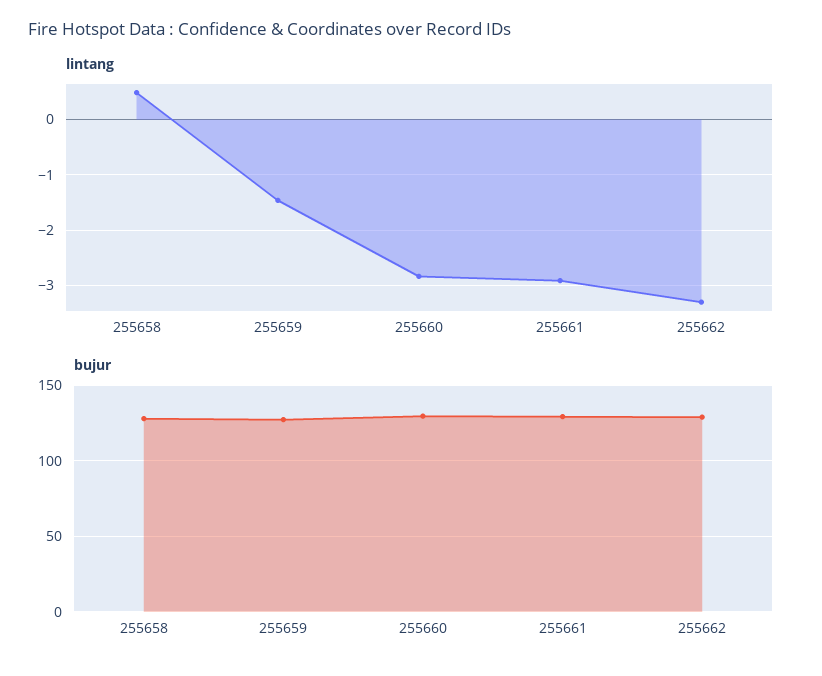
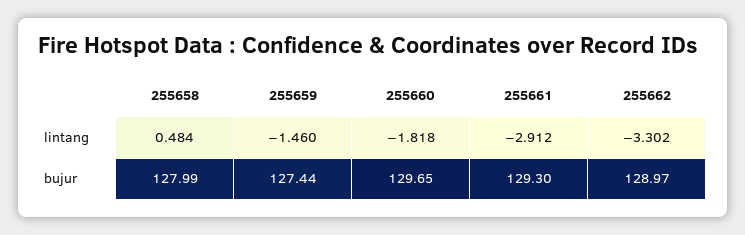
lintang, 255660: -2.8 -> -1.818

